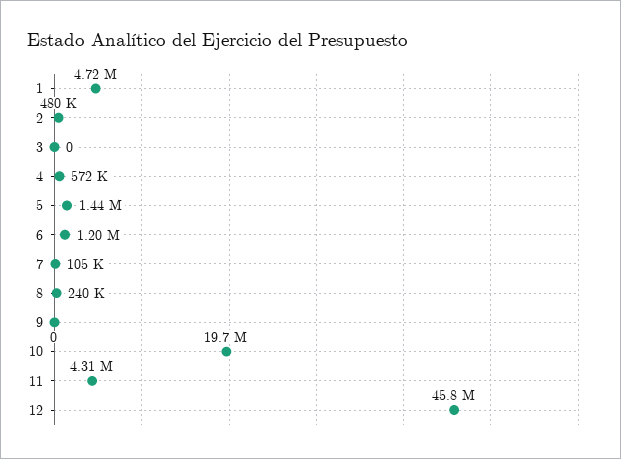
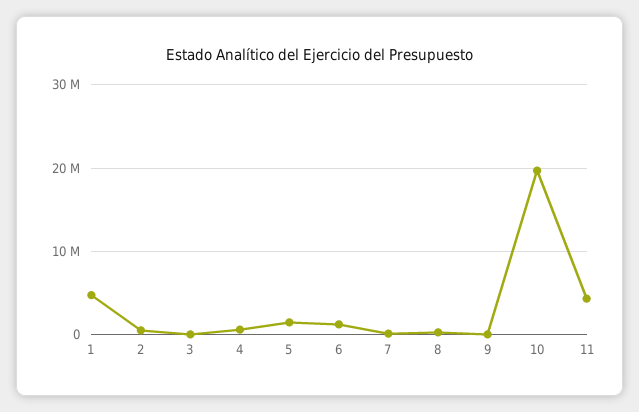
12: 45800000 -> none

